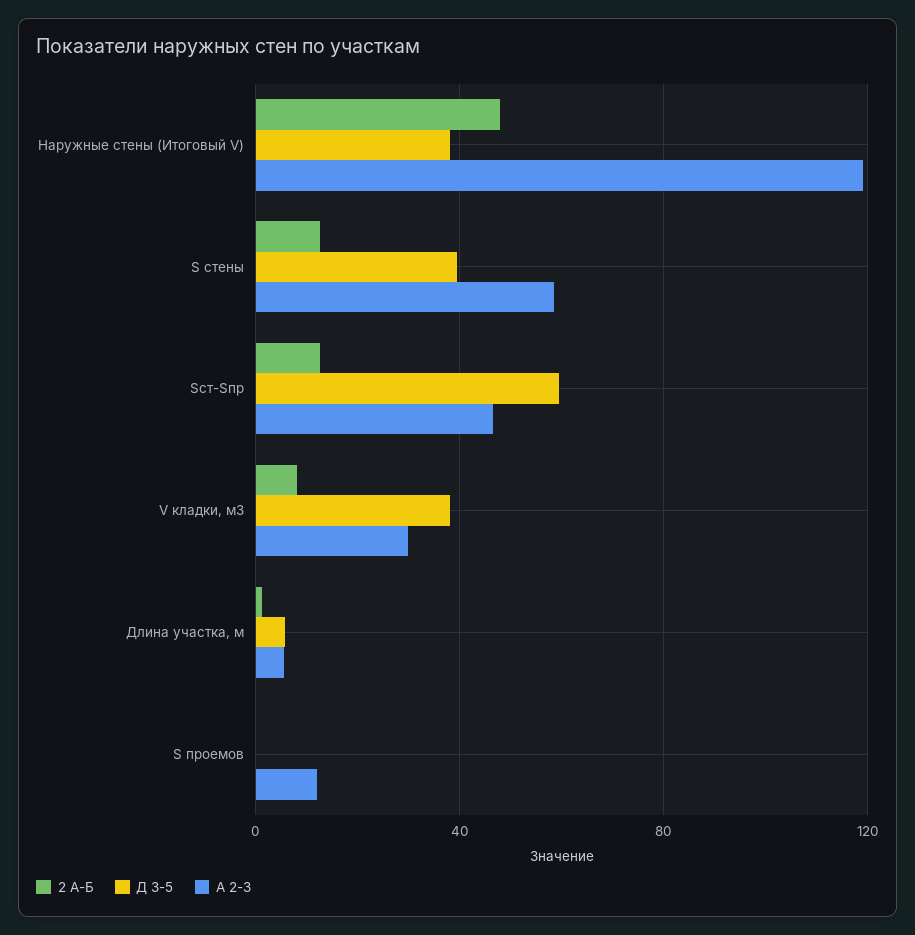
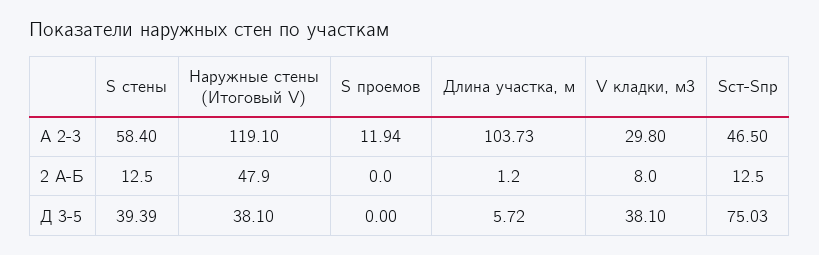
Д 3-5, Sст-Sпр: 60 -> 75.03
А 2-3, Длина участка, м: 5 -> 103.73

